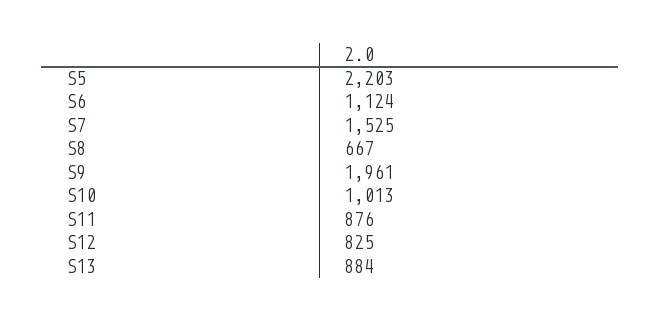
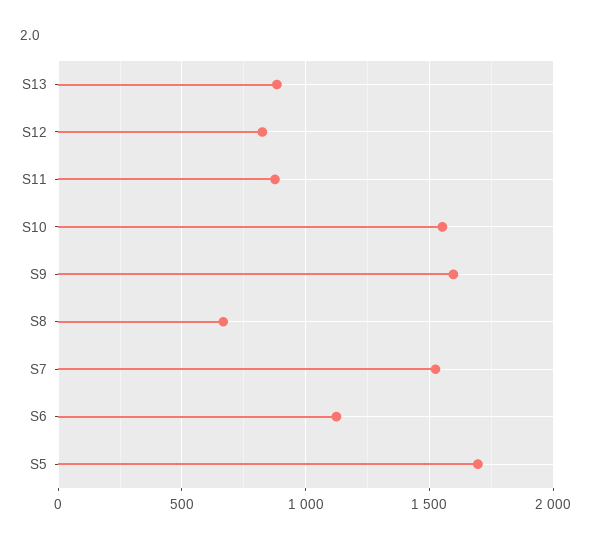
S5: 2203 -> 1700
S9: 1961 -> 1600
S10: 1013 -> 1550

